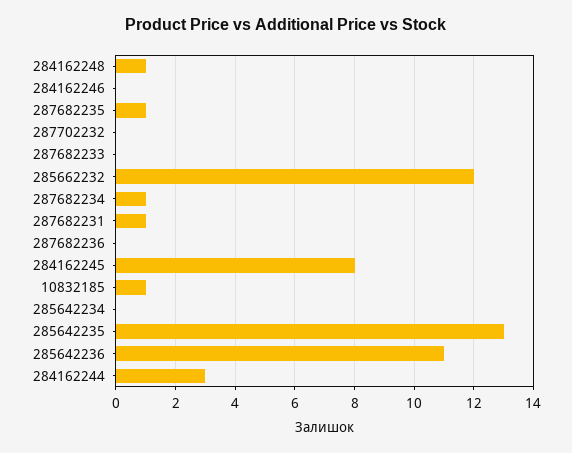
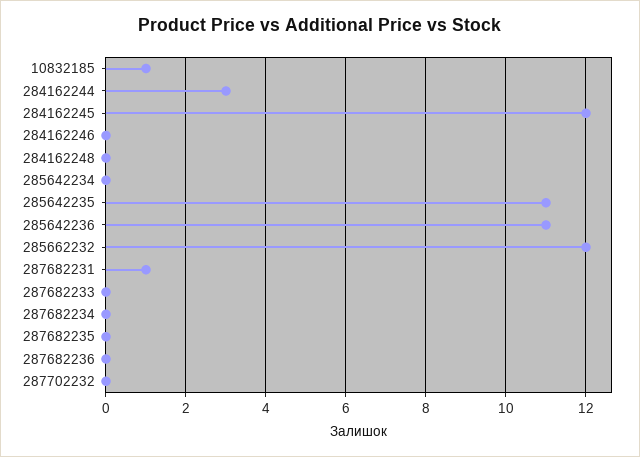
284162248: 1 -> 0
287682235: 1 -> 0
287682234: 1 -> 0
284162245: 8 -> 12
285642235: 13 -> 11

